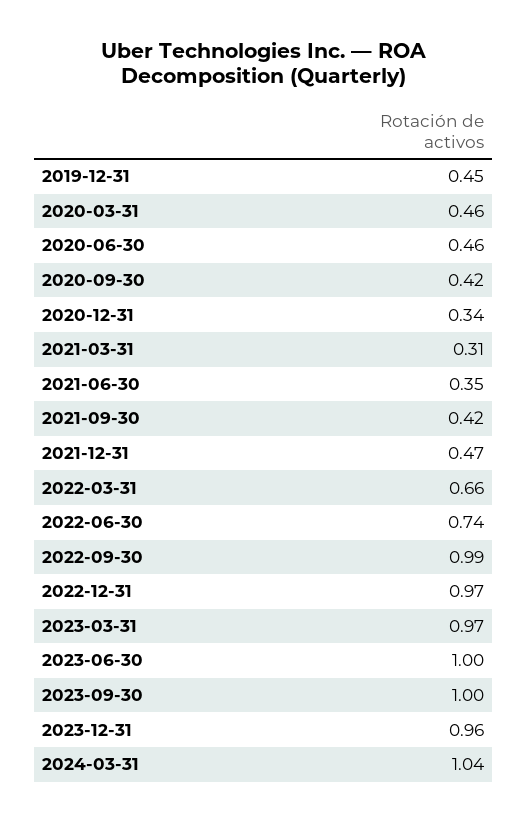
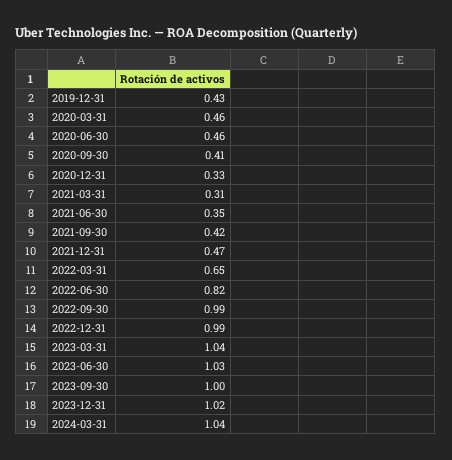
2019-12-31: 0.45 -> 0.43
2020-09-30: 0.42 -> 0.41
2020-12-31: 0.34 -> 0.33
2022-03-31: 0.66 -> 0.65
2022-06-30: 0.74 -> 0.82
2022-12-31: 0.97 -> 0.99
2023-03-31: 0.97 -> 1.04
2023-06-30: 1 -> 1.03
2023-12-31: 0.96 -> 1.02

